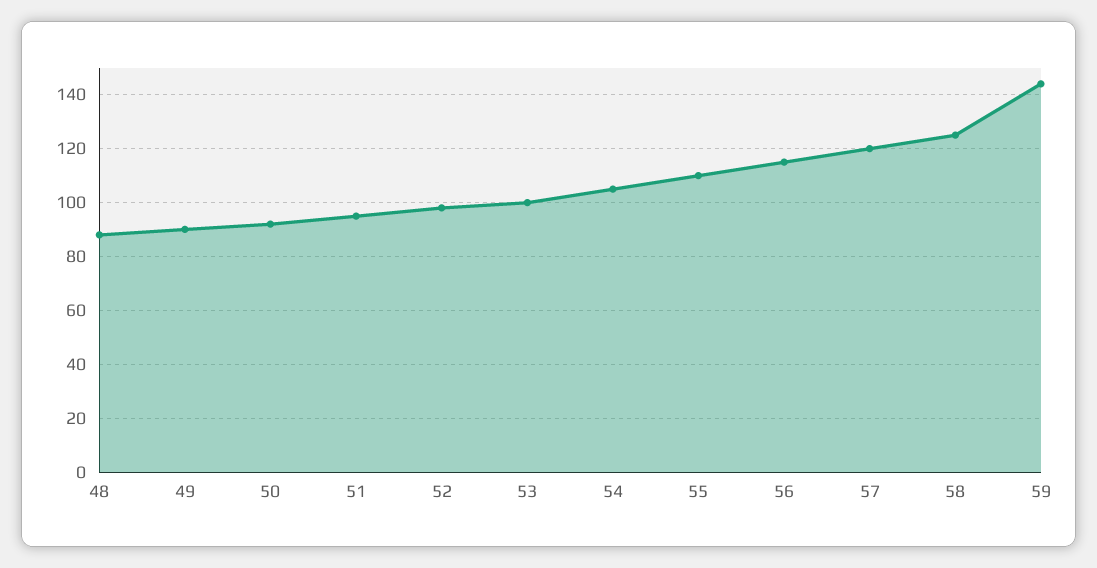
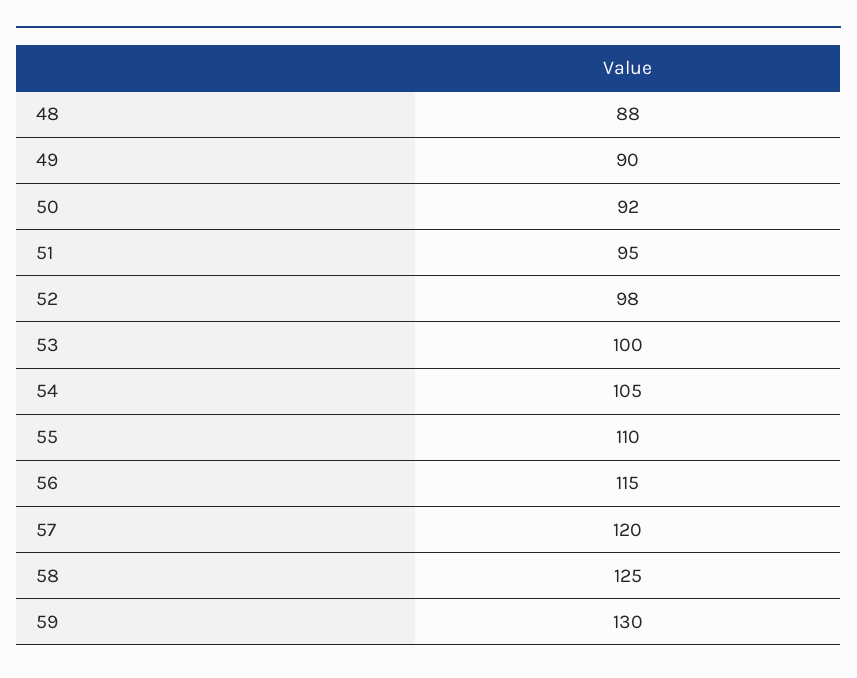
59: 145 -> 130

